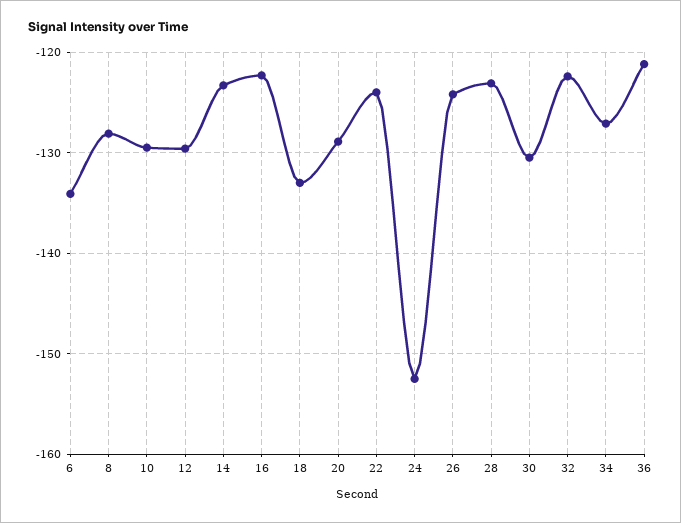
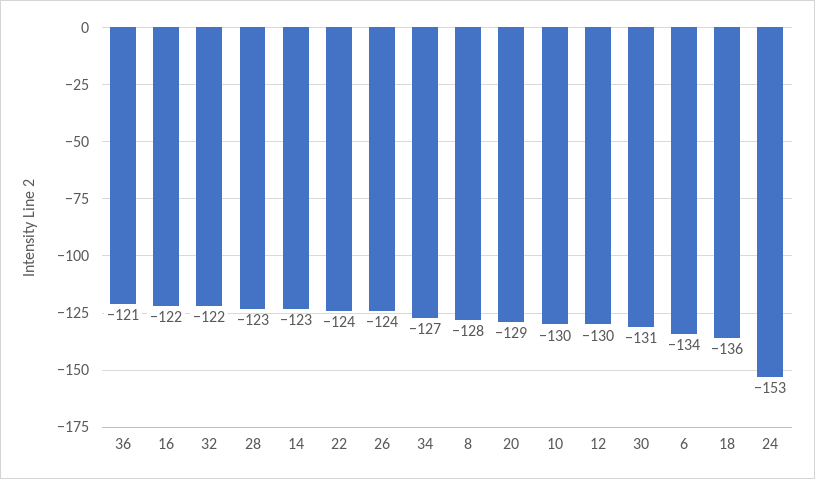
18: -133 -> -136

